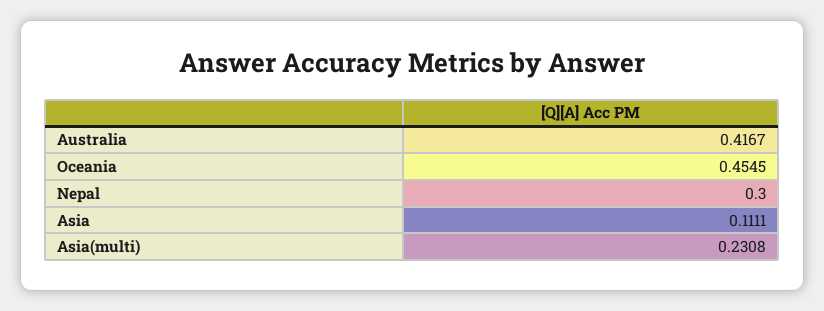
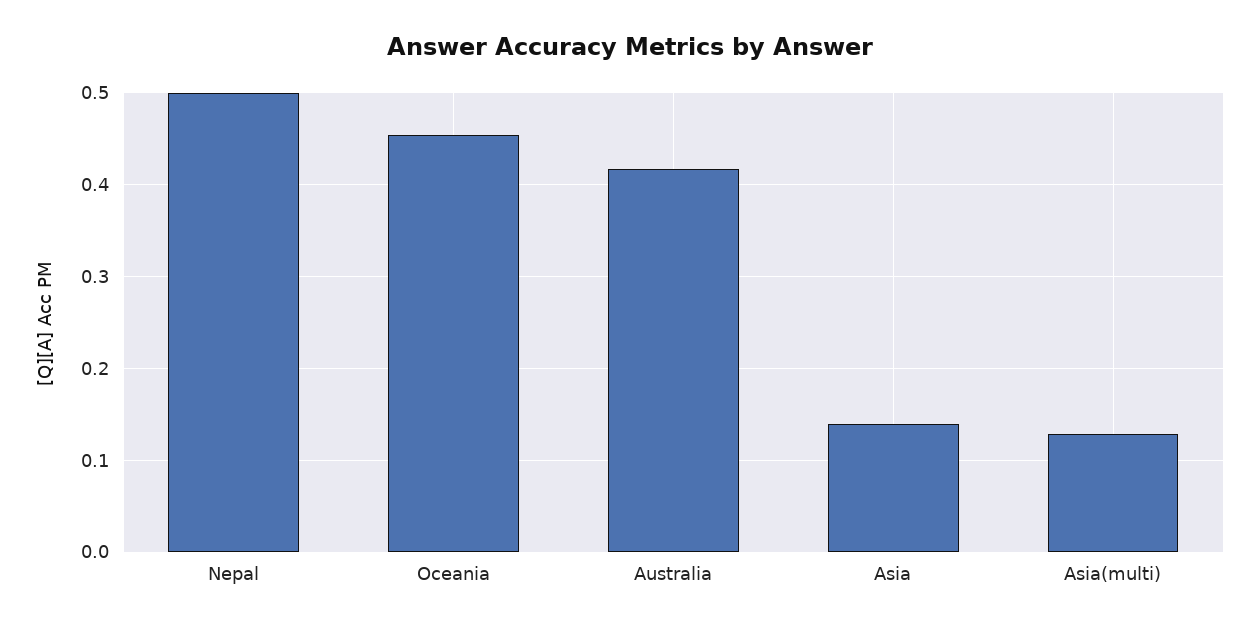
Nepal: 0.3 -> 0.5
Asia: 0.1111 -> 0.14
Asia(multi): 0.2308 -> 0.13

